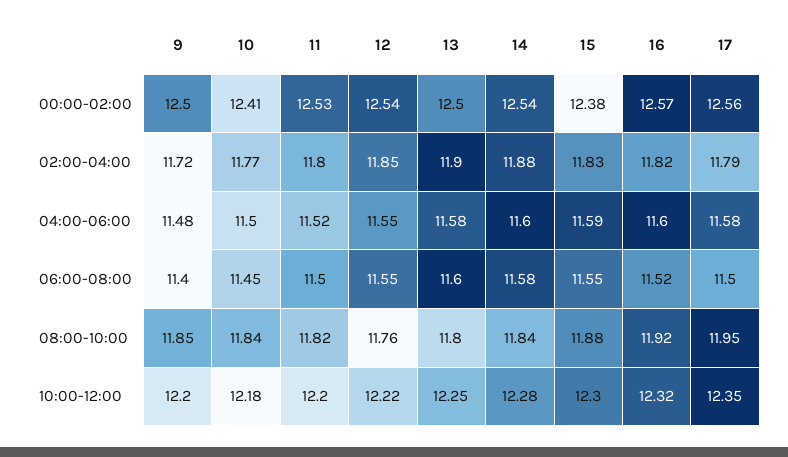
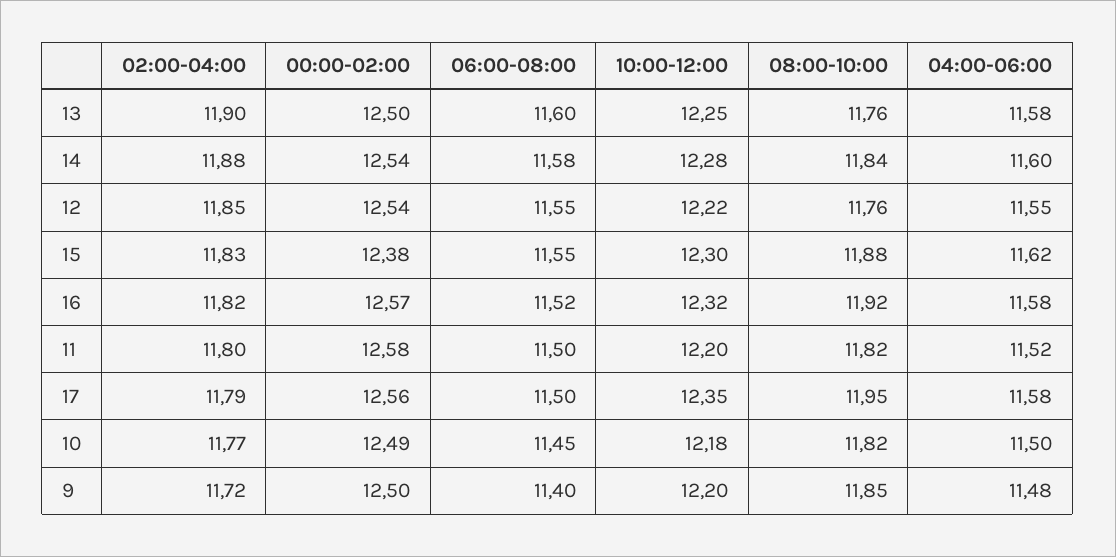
10, 00:00-02:00: 12.41 -> 12.49
11, 00:00-02:00: 12.53 -> 12.58
15, 04:00-06:00: 11.59 -> 11.62
16, 04:00-06:00: 11.6 -> 11.58
10, 08:00-10:00: 11.84 -> 11.82
13, 08:00-10:00: 11.8 -> 11.76

